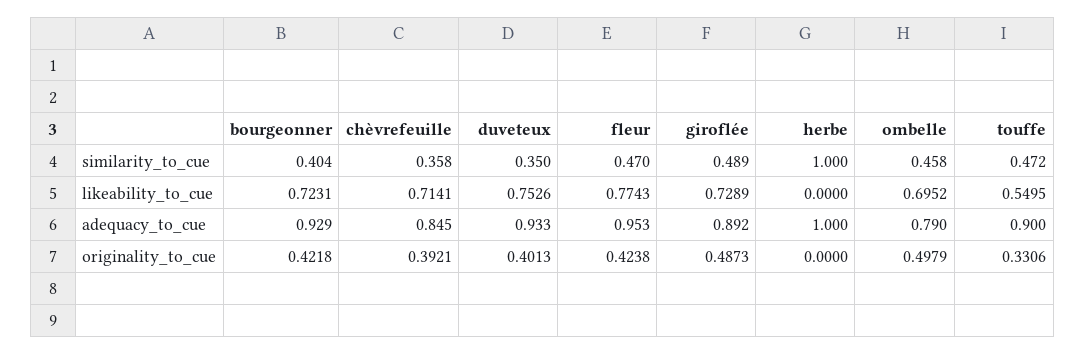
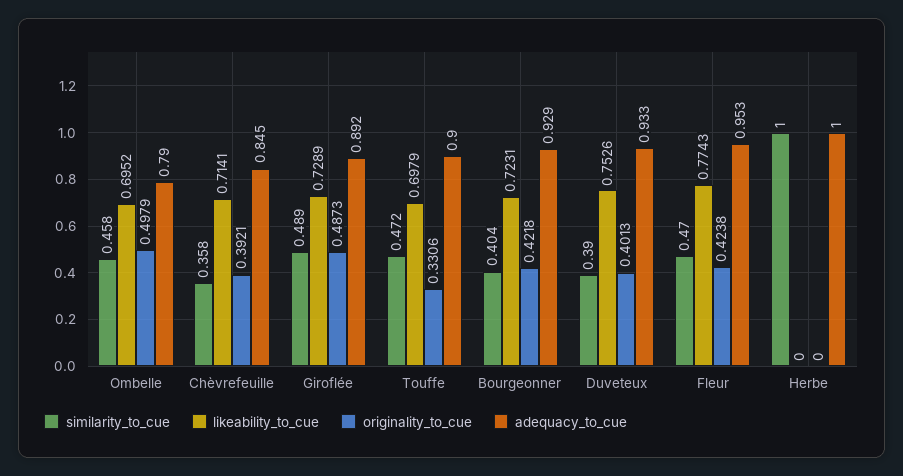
similarity_to_cue, duveteux: 0.35 -> 0.39
likeability_to_cue, touffe: 0.5495 -> 0.6979

